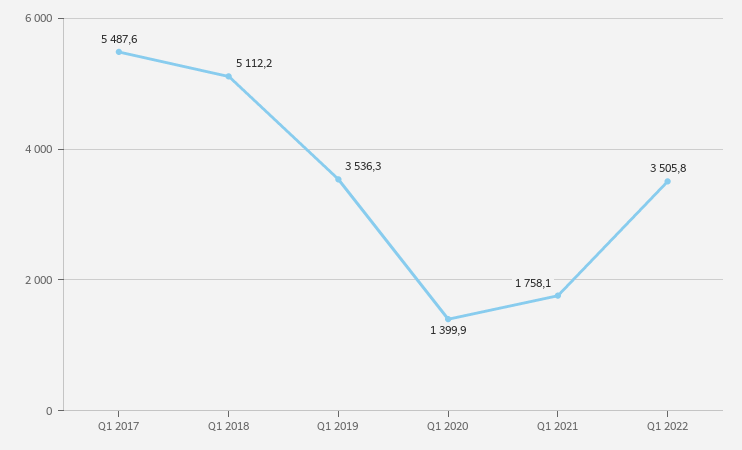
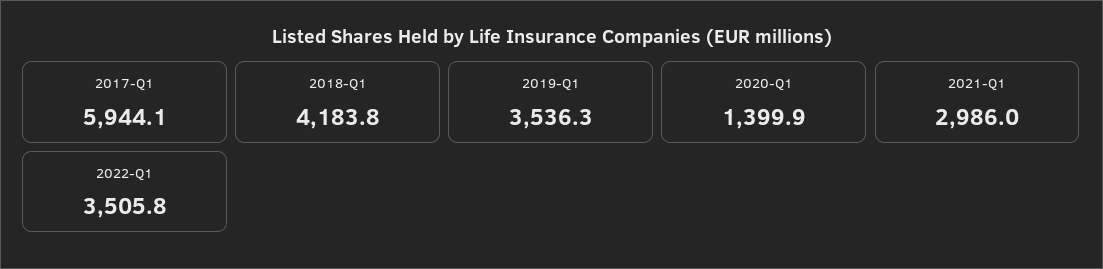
Q1 2017: 5487.6 -> 5944.1
Q1 2018: 5112.2 -> 4183.8
Q1 2021: 1758.1 -> 2986

